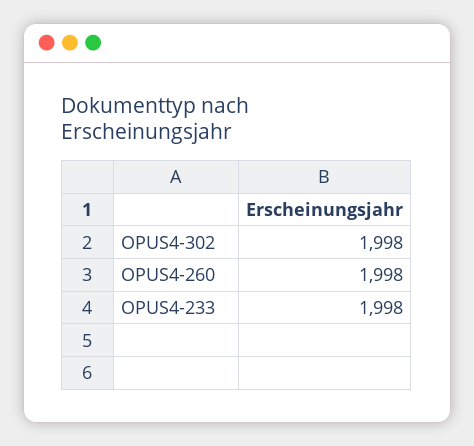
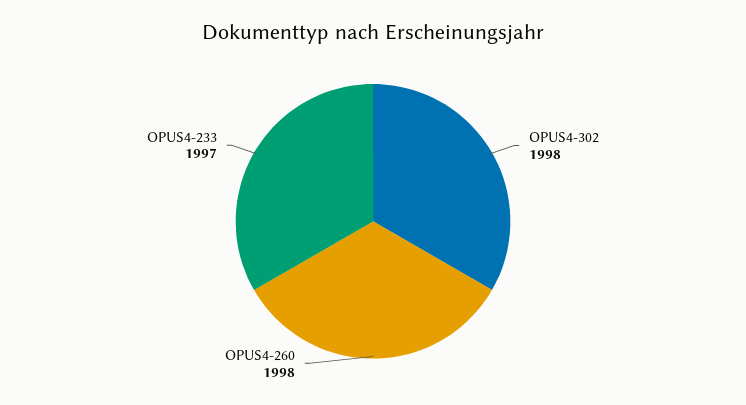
OPUS4-233: 1998 -> 1997

